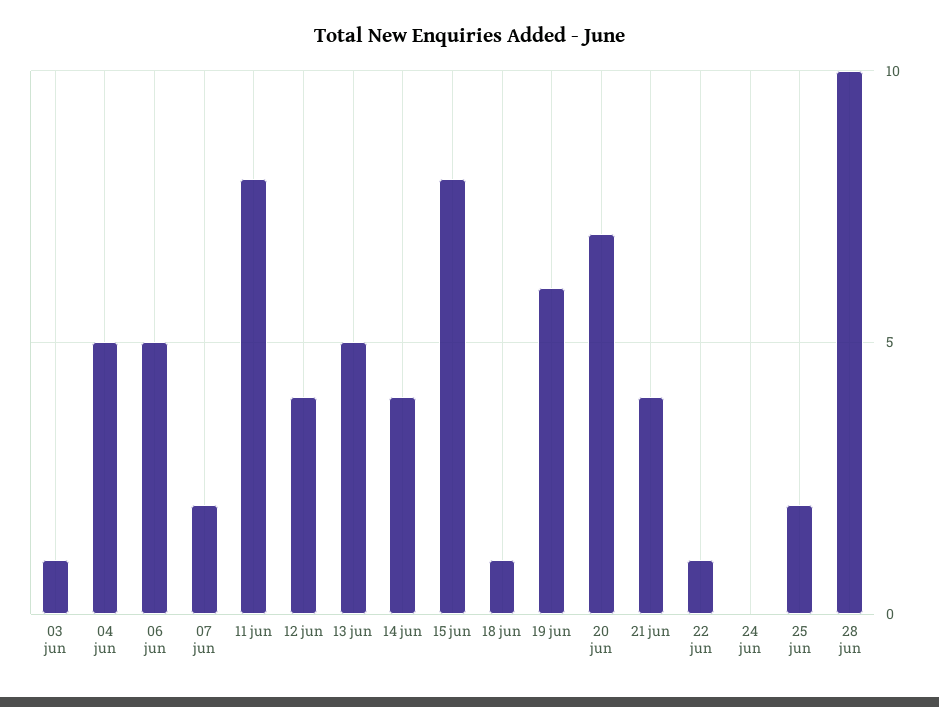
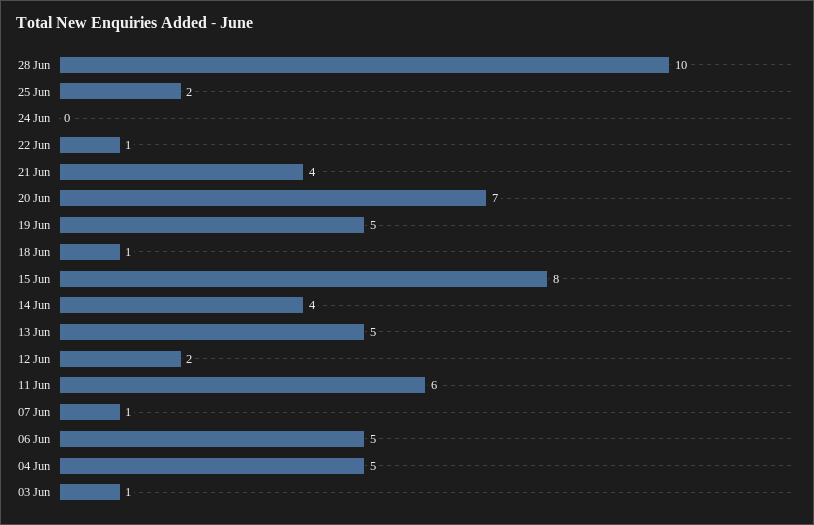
07 jun: 2 -> 1
11 jun: 8 -> 6
12 jun: 4 -> 2
19 jun: 6 -> 5

